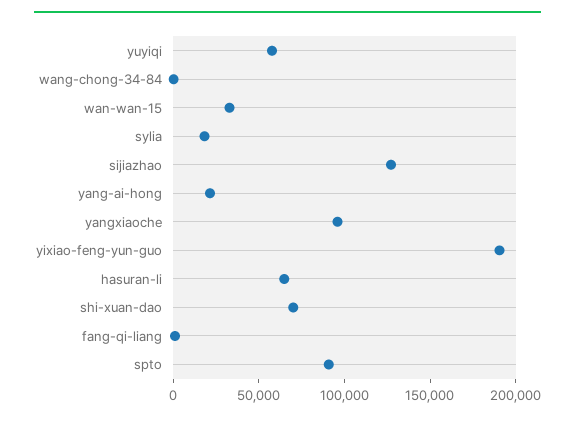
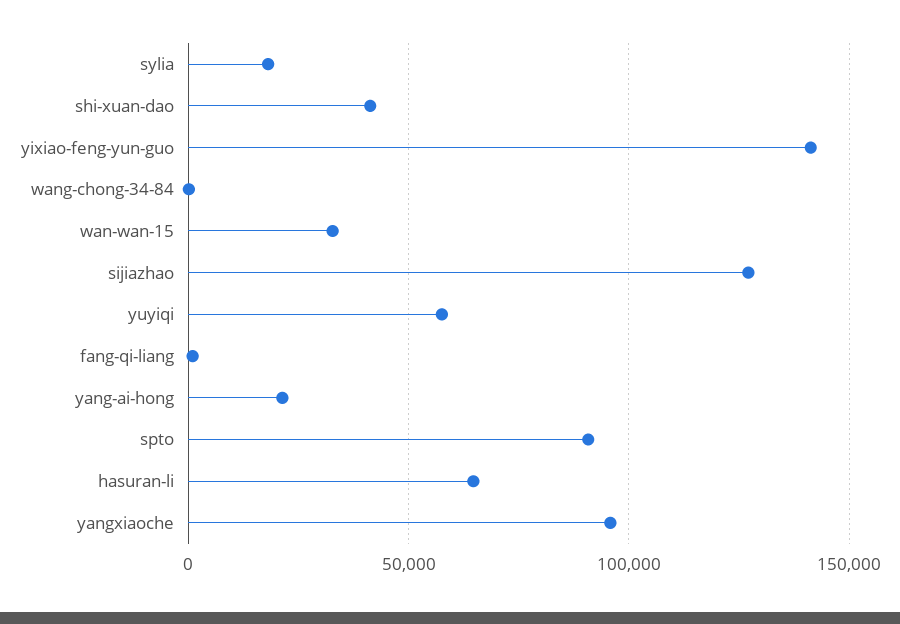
yixiao-feng-yun-guo: 190000 -> 140000
shi-xuan-dao: 70000 -> 40000

